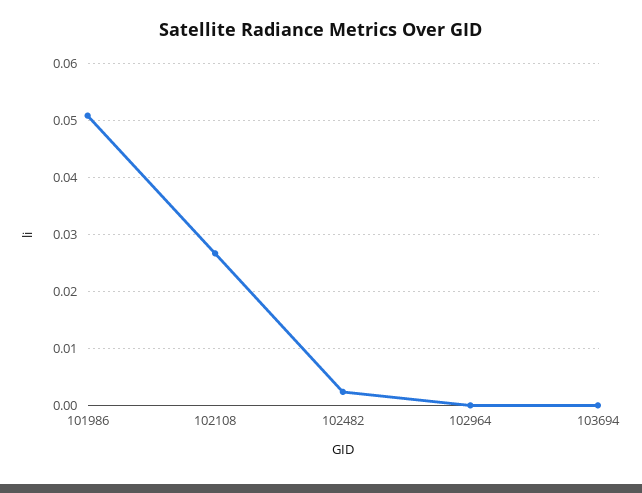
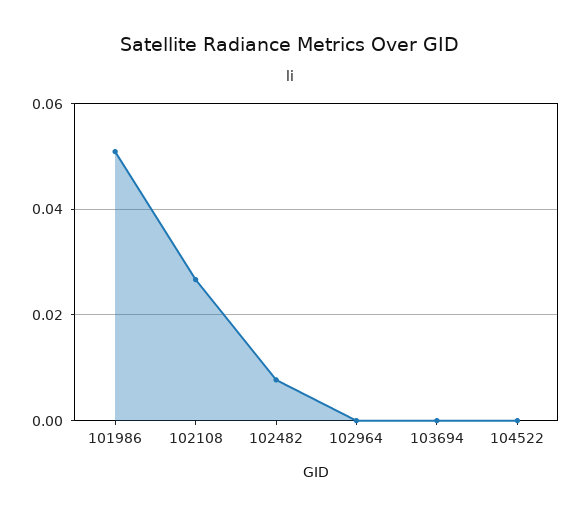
102482: 0.002 -> 0.008
104522: none -> 0

